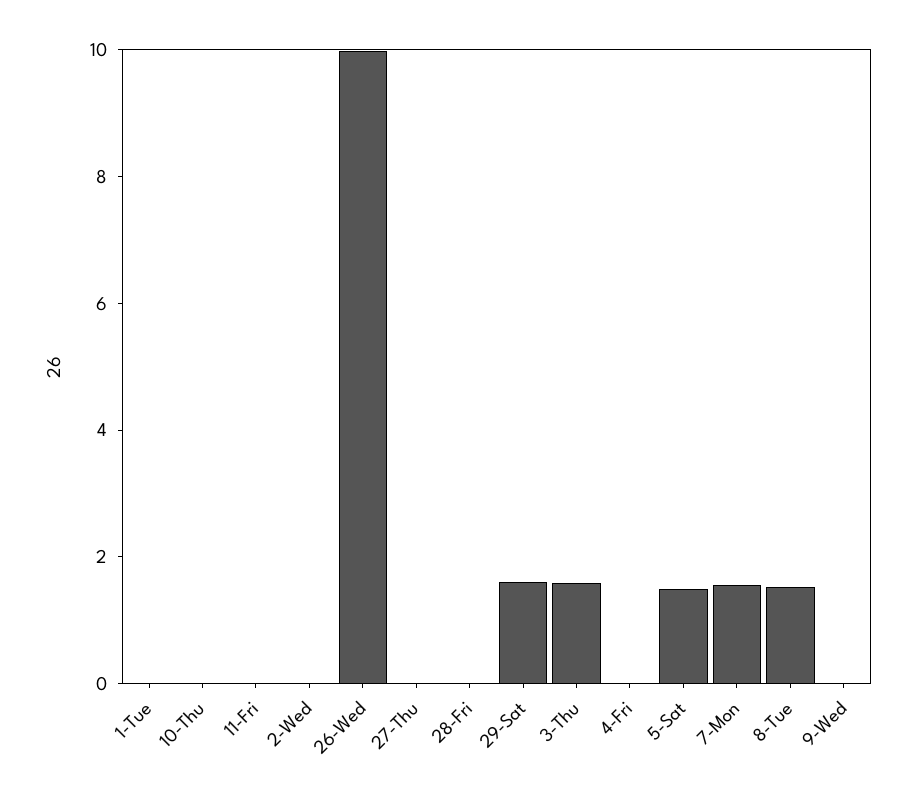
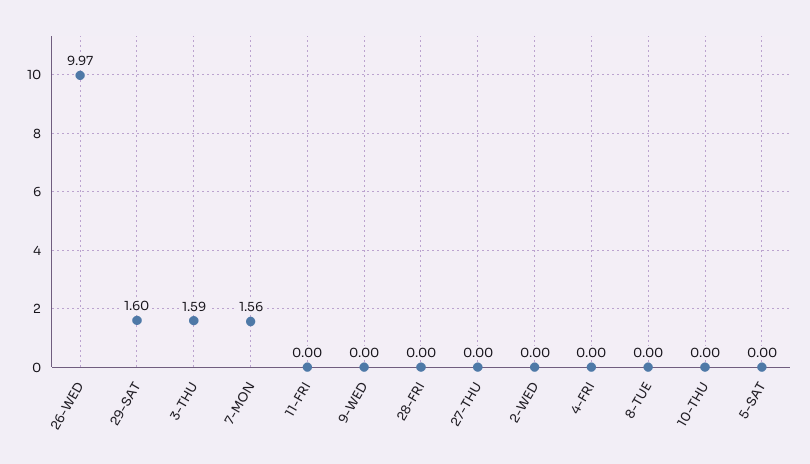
1-Tue: 0 -> none
5-Sat: 1.5 -> 0
8-Tue: 1.5 -> 0

